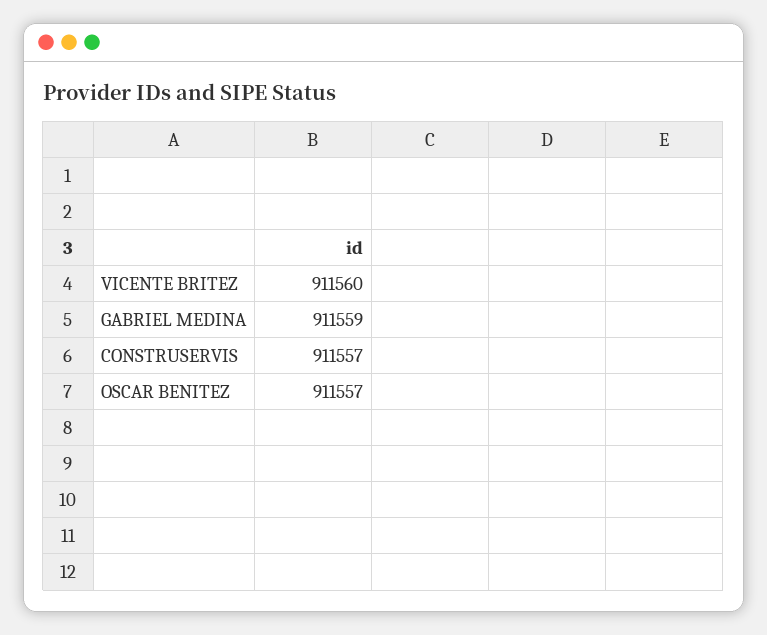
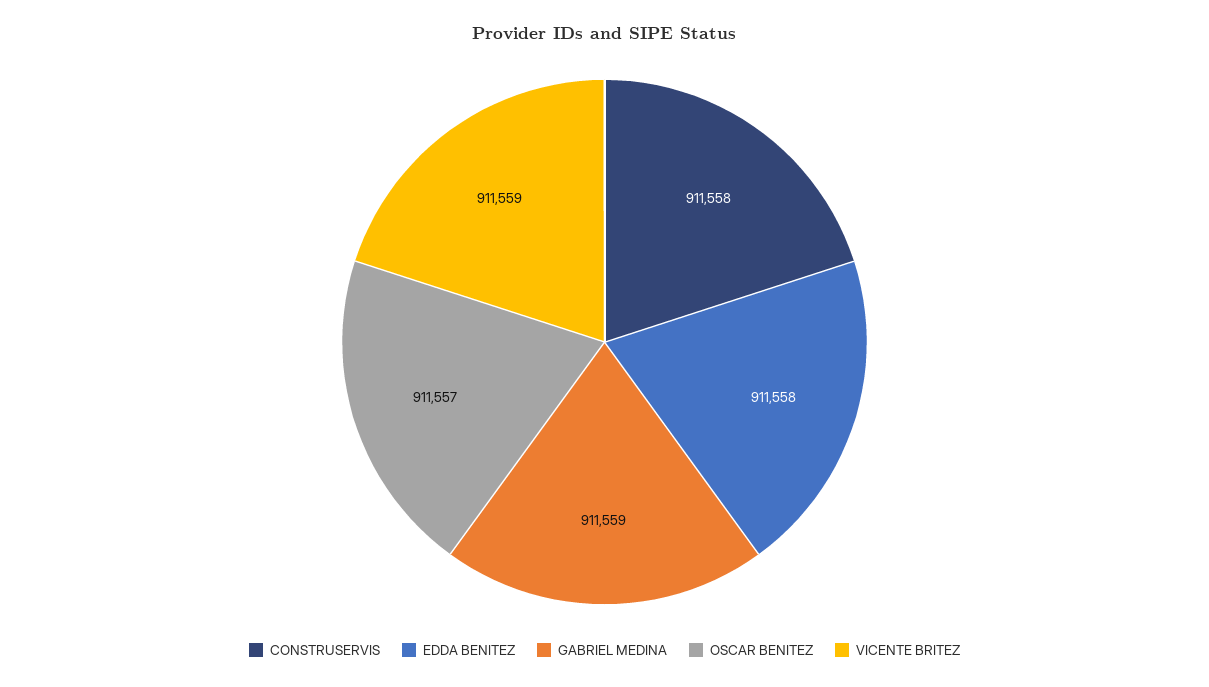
VICENTE BRITEZ: 911560 -> 911559
CONSTRUSERVIS: 911557 -> 911558
EDDA BENITEZ: none -> 911558

